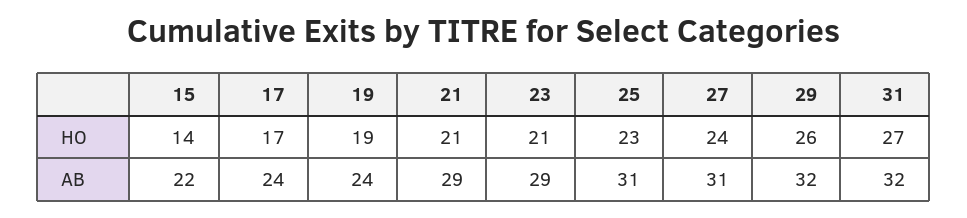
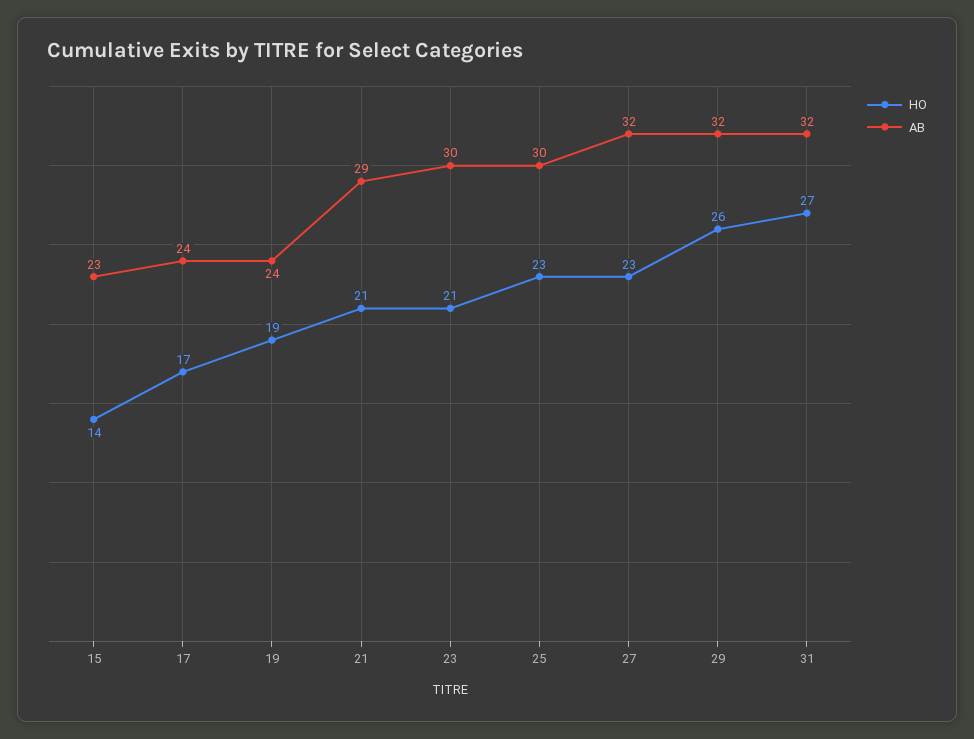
HO, 27: 24 -> 23
AB, 15: 22 -> 23
AB, 23: 29 -> 30
AB, 25: 31 -> 30
AB, 27: 31 -> 32

